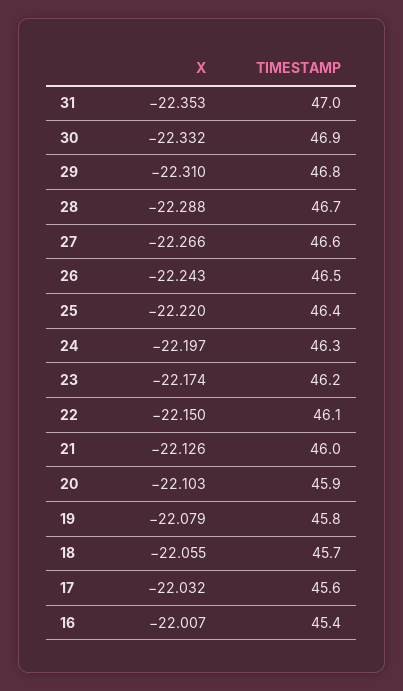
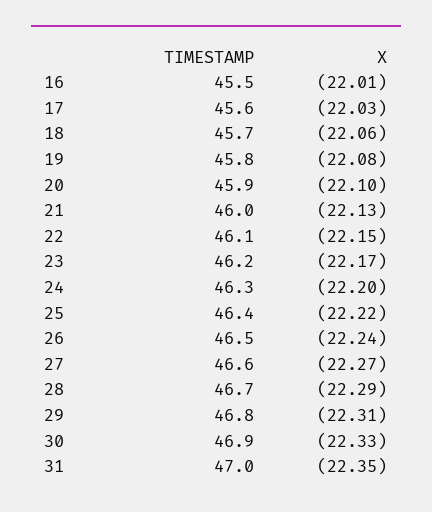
TIMESTAMP, 16: 45.4 -> 45.5

